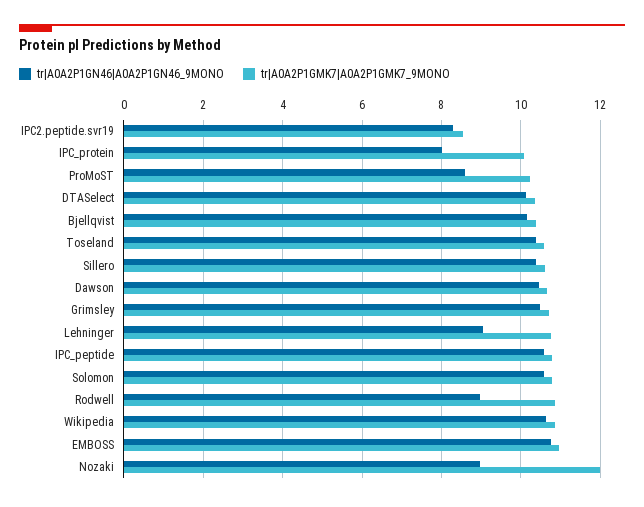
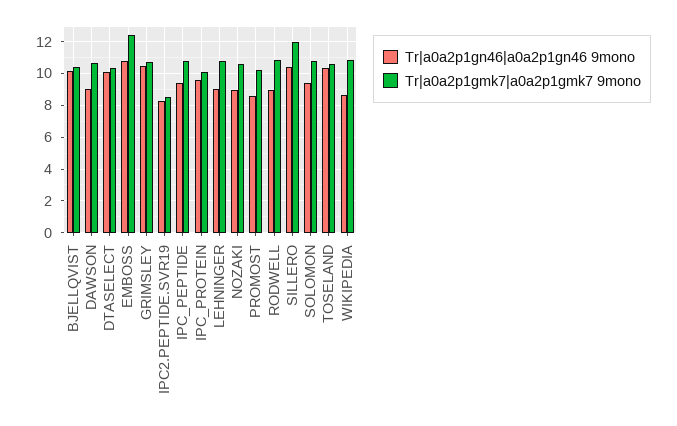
tr|A0A2P1GN46|A0A2P1GN46_9MONO, IPC_protein: 8 -> 9.5
tr|A0A2P1GMK7|A0A2P1GMK7_9MONO, Sillero: 10.6 -> 12
tr|A0A2P1GN46|A0A2P1GN46_9MONO, Dawson: 10.4 -> 9
tr|A0A2P1GN46|A0A2P1GN46_9MONO, IPC_peptide: 10.6 -> 9.5
tr|A0A2P1GN46|A0A2P1GN46_9MONO, Solomon: 10.6 -> 9.5
tr|A0A2P1GN46|A0A2P1GN46_9MONO, Wikipedia: 10.6 -> 8.5
tr|A0A2P1GMK7|A0A2P1GMK7_9MONO, EMBOSS: 11 -> 12.5
tr|A0A2P1GMK7|A0A2P1GMK7_9MONO, Nozaki: 12 -> 10.5

